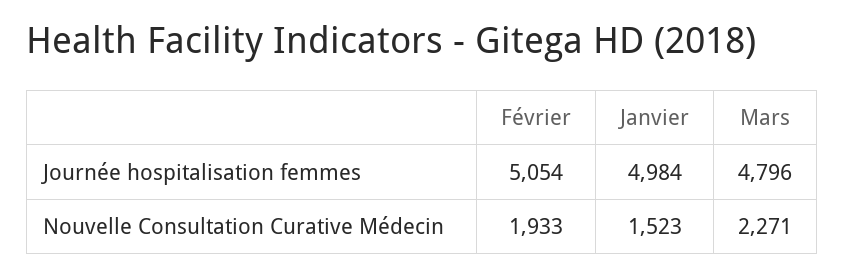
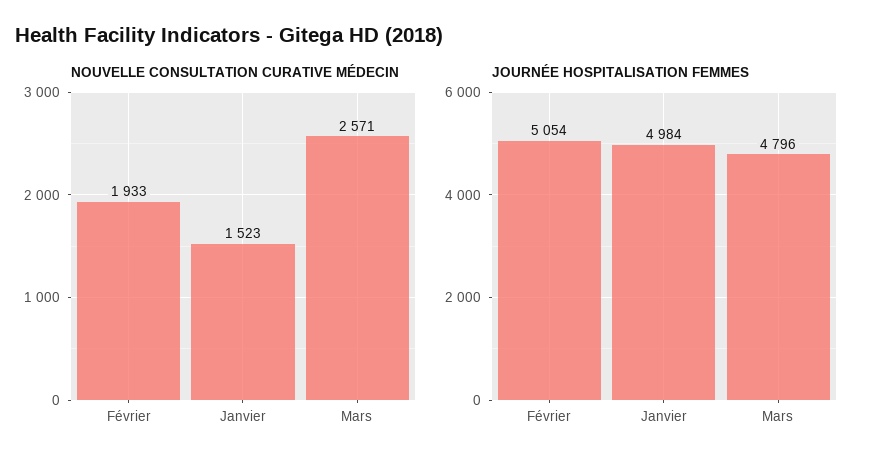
Nouvelle Consultation Curative Médecin, Mars: 2271 -> 2571

